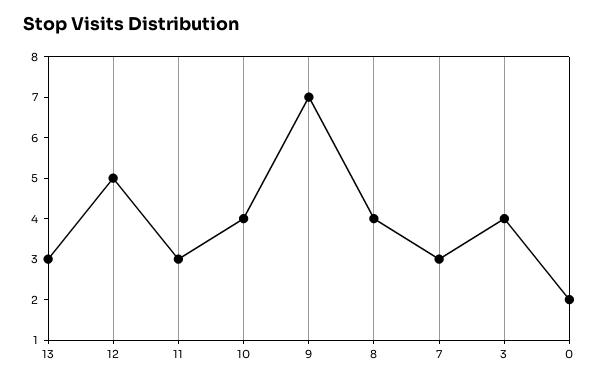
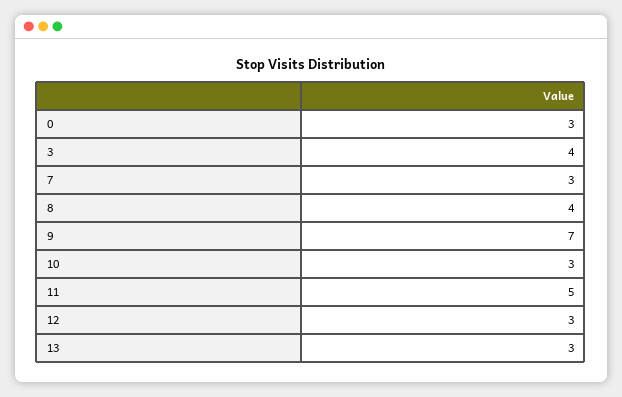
12: 5 -> 3
11: 3 -> 5
10: 4 -> 3
0: 2 -> 3

